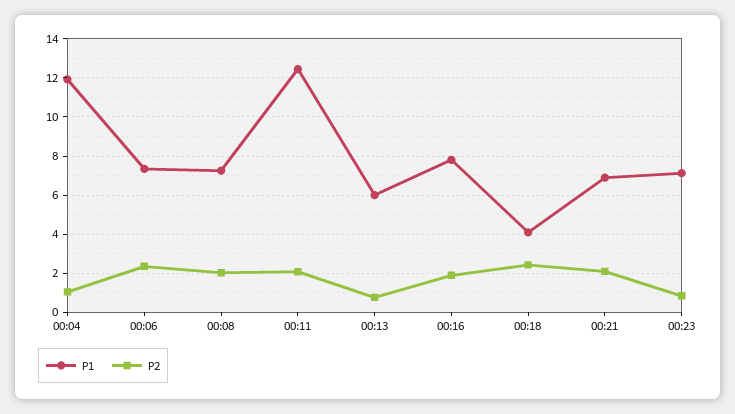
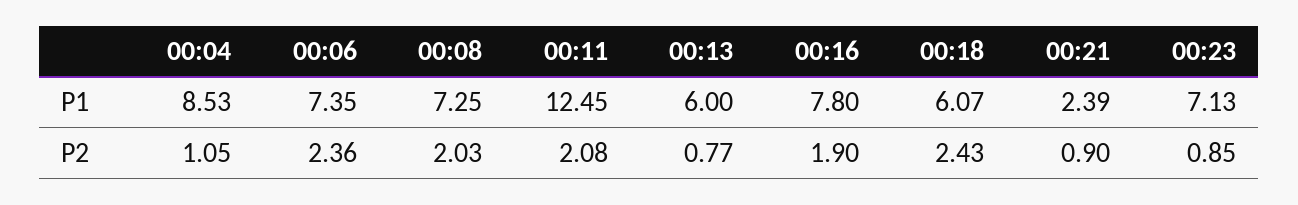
P1, 00:04: 12 -> 8.53
P1, 00:18: 4 -> 6.07
P1, 00:21: 7 -> 2.39
P2, 00:21: 2 -> 0.9

